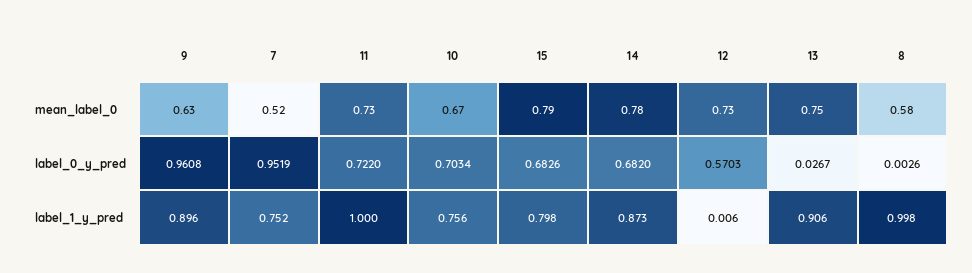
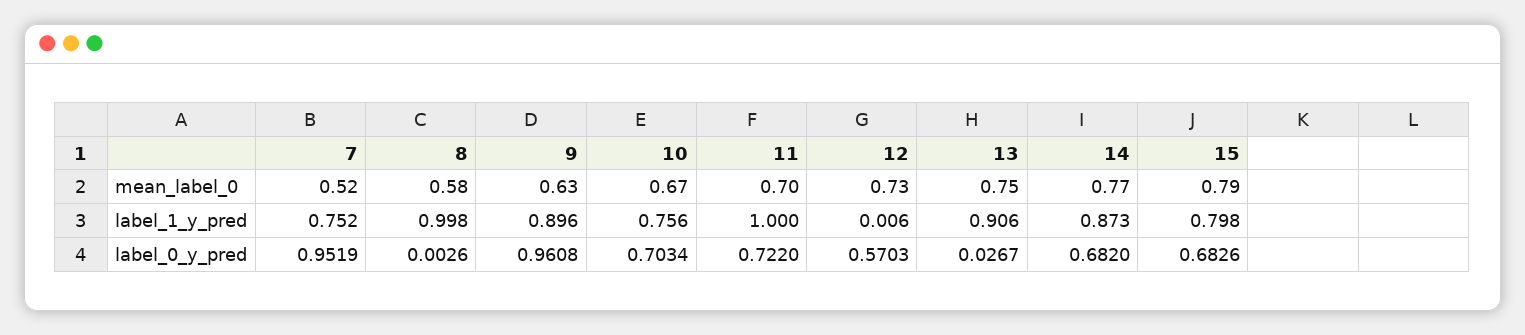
11, mean_label_0: 0.73 -> 0.7
14, mean_label_0: 0.78 -> 0.77

